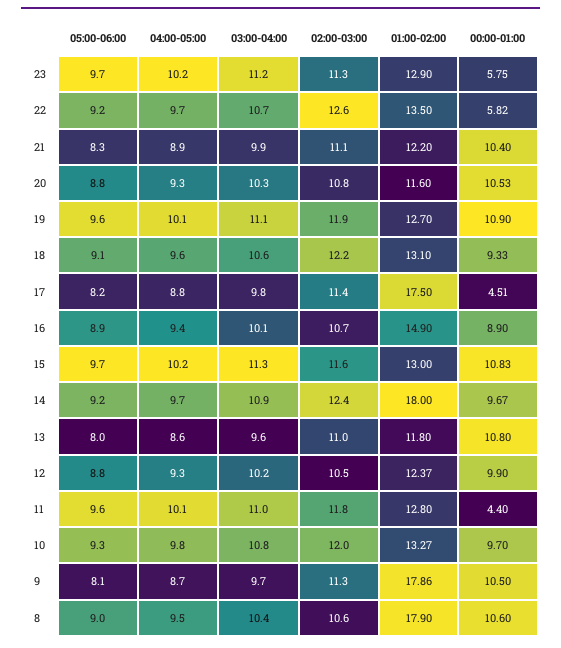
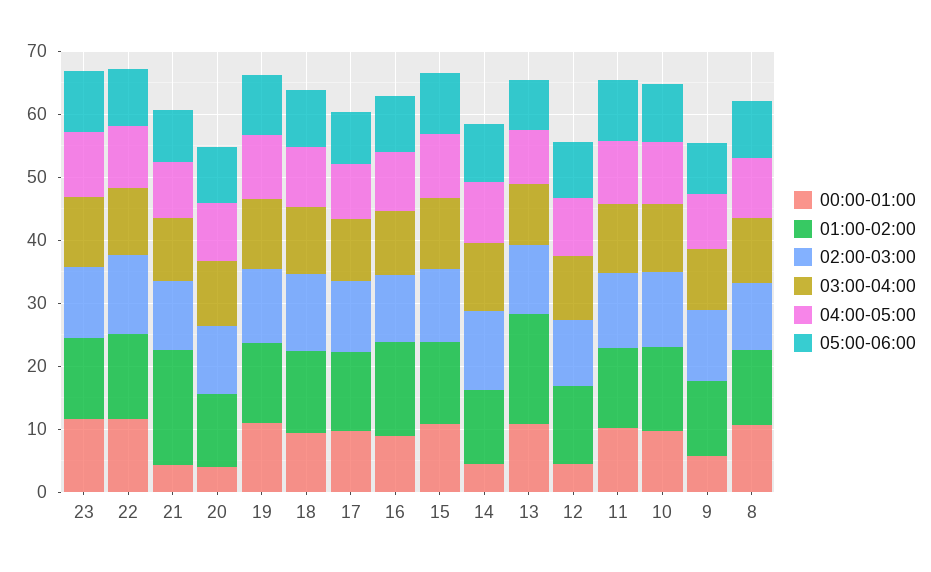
00:00-01:00, 23: 5.75 -> 12
00:00-01:00, 22: 5.82 -> 12
01:00-02:00, 21: 12.2 -> 18
00:00-01:00, 21: 10.4 -> 4
00:00-01:00, 20: 10.53 -> 4
01:00-02:00, 17: 17.5 -> 12
00:00-01:00, 17: 4.51 -> 10
01:00-02:00, 14: 18 -> 12
00:00-01:00, 14: 9.67 -> 4
01:00-02:00, 13: 11.8 -> 18
00:00-01:00, 12: 9.9 -> 4
00:00-01:00, 11: 4.4 -> 10
01:00-02:00, 9: 17.86 -> 12
00:00-01:00, 9: 10.5 -> 6
01:00-02:00, 8: 17.9 -> 12

